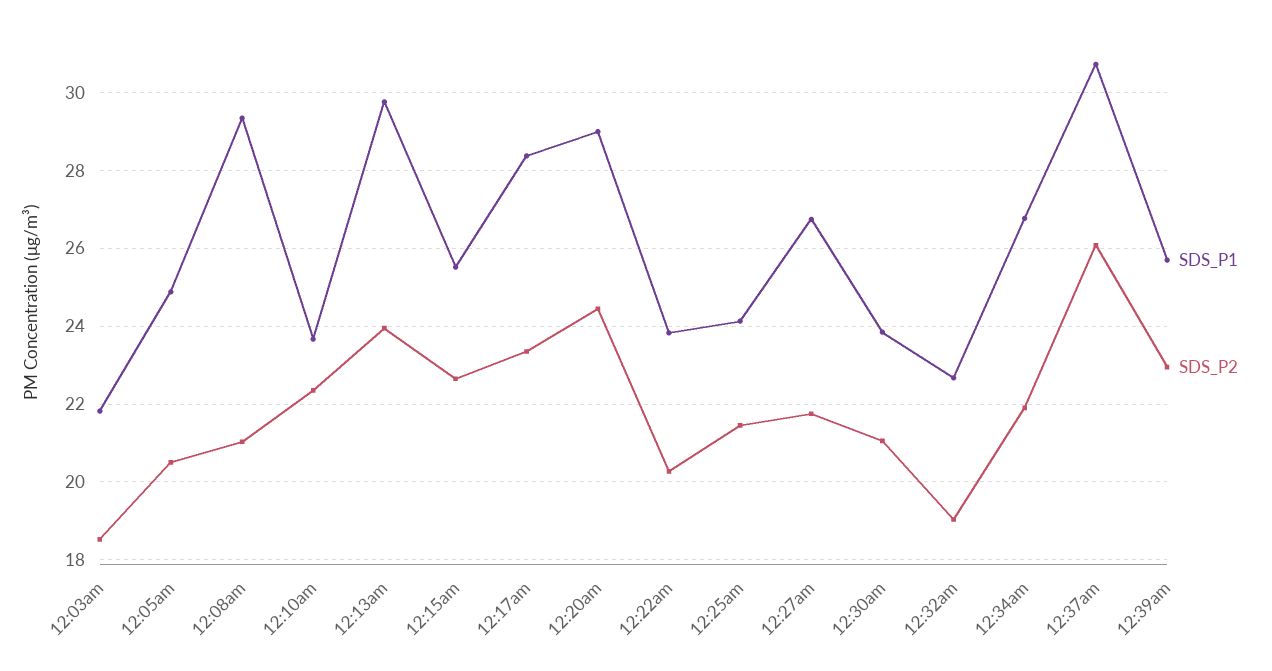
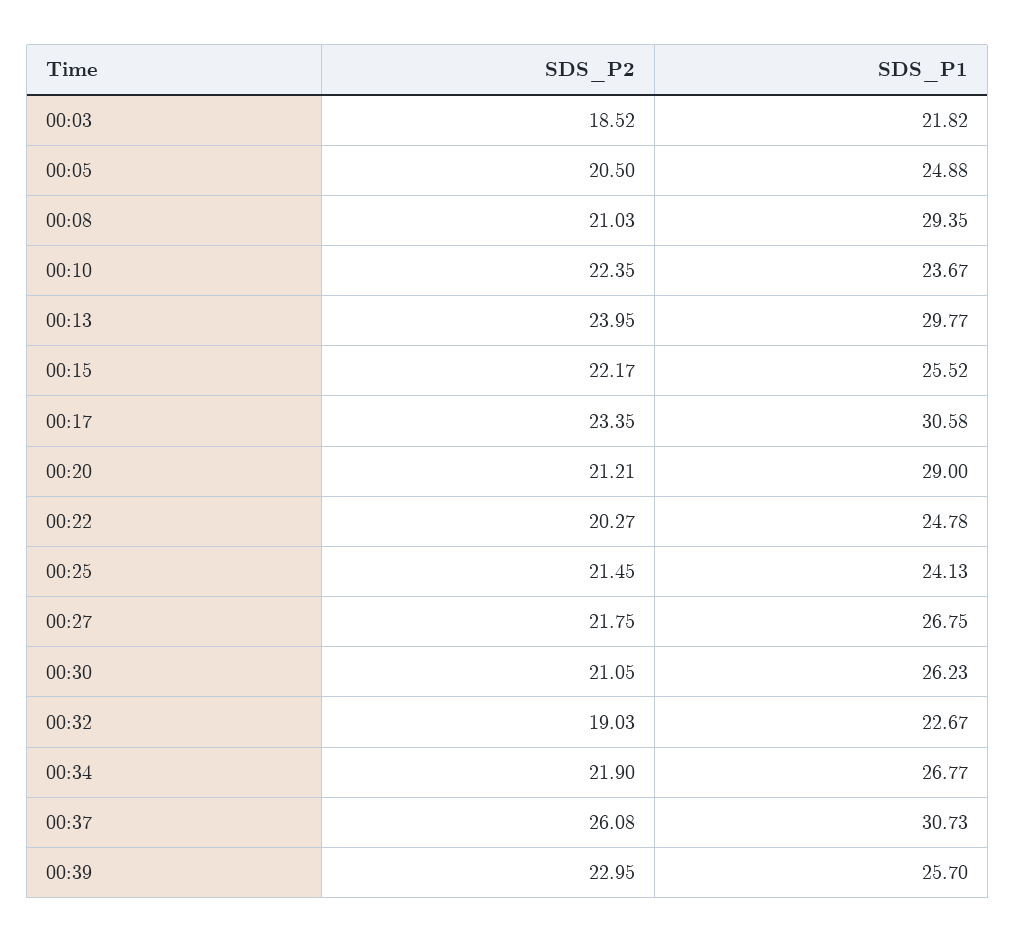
SDS_P2, 12:15am: 22.6 -> 22.17
SDS_P1, 12:17am: 28.4 -> 30.58
SDS_P2, 12:20am: 24.4 -> 21.21
SDS_P1, 12:22am: 23.8 -> 24.78
SDS_P1, 12:30am: 23.8 -> 26.23

